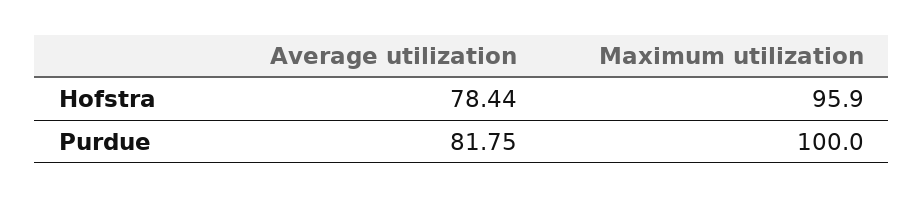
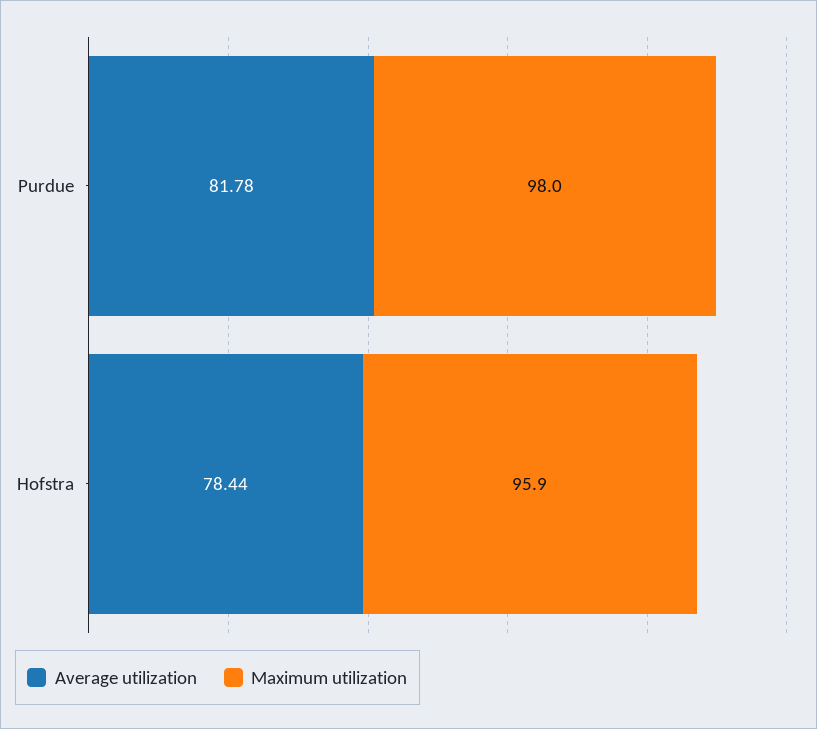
Average utilization, Purdue: 81.75 -> 81.78
Maximum utilization, Purdue: 100 -> 98

